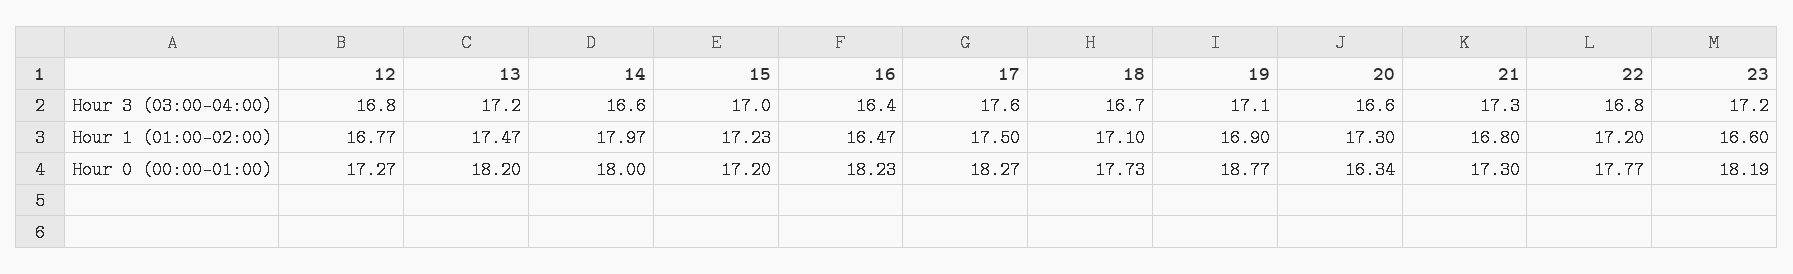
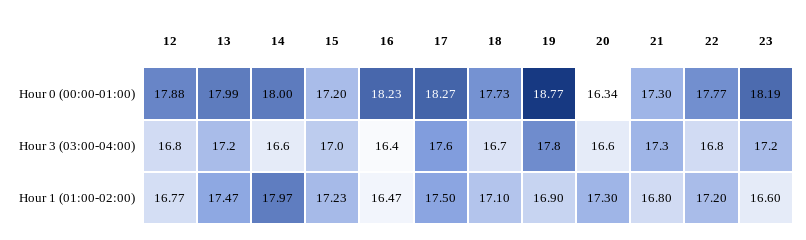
19, Hour 3 (03:00-04:00): 17.1 -> 17.8
12, Hour 0 (00:00-01:00): 17.27 -> 17.88
13, Hour 0 (00:00-01:00): 18.2 -> 17.99

